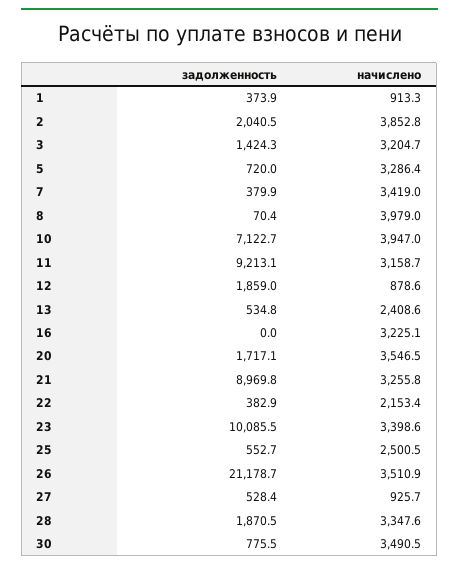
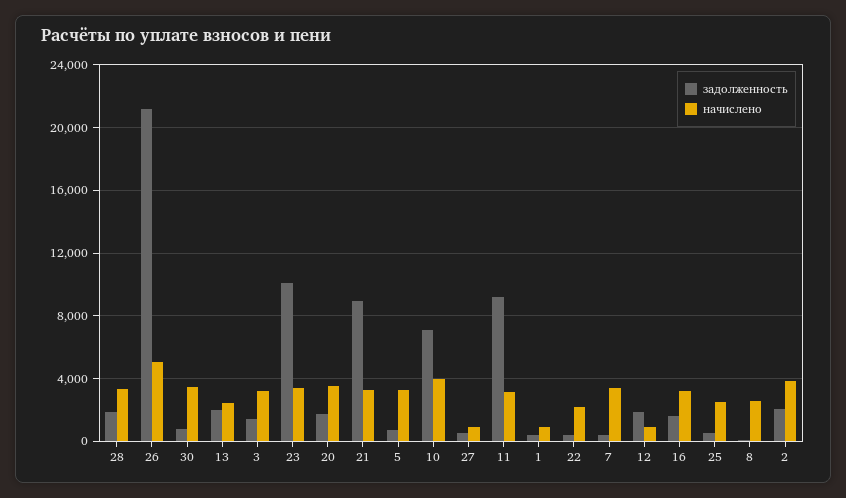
начислено, 8: 3979 -> 2500
задолженность, 13: 534.8 -> 2000
задолженность, 16: 0 -> 1500
начислено, 26: 3510.9 -> 5000

